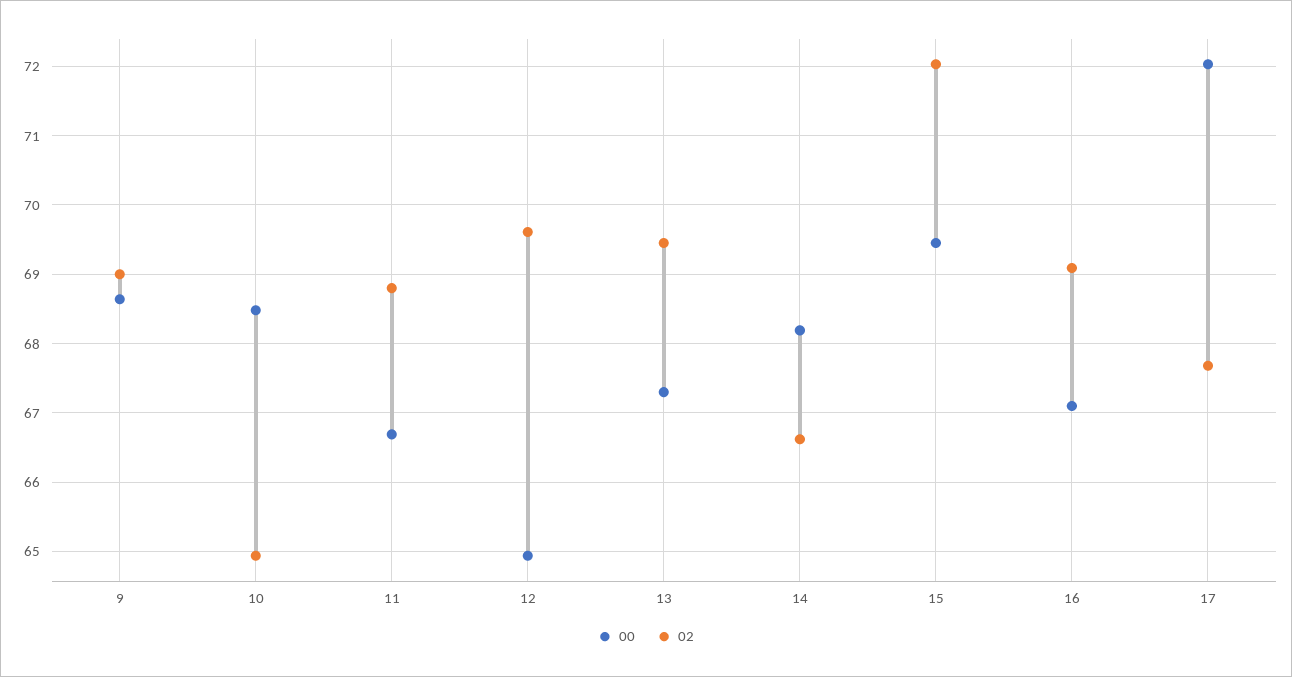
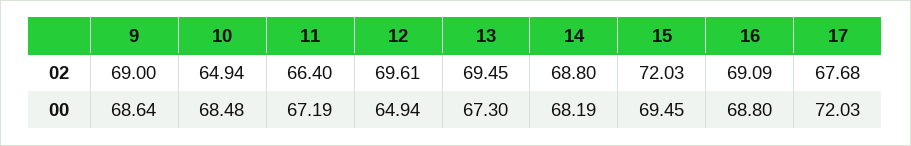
00, 11: 66.7 -> 67.19
02, 11: 68.8 -> 66.4
02, 14: 66.6 -> 68.8
00, 16: 67.1 -> 68.8

